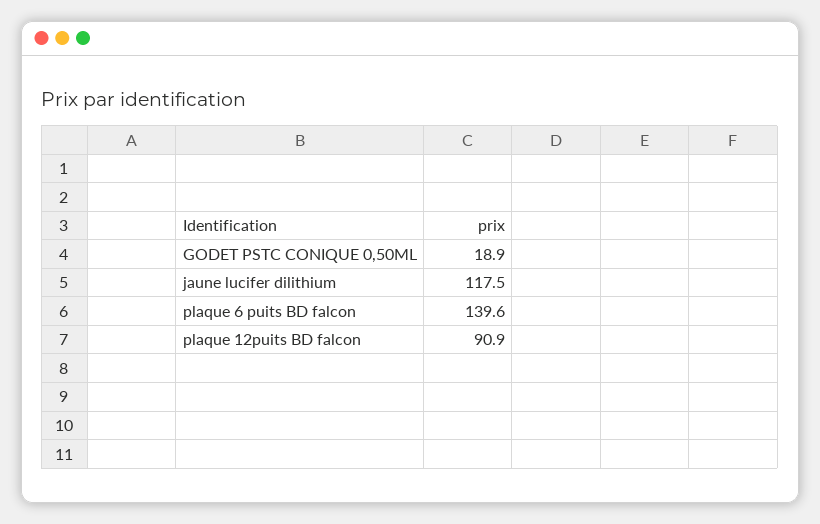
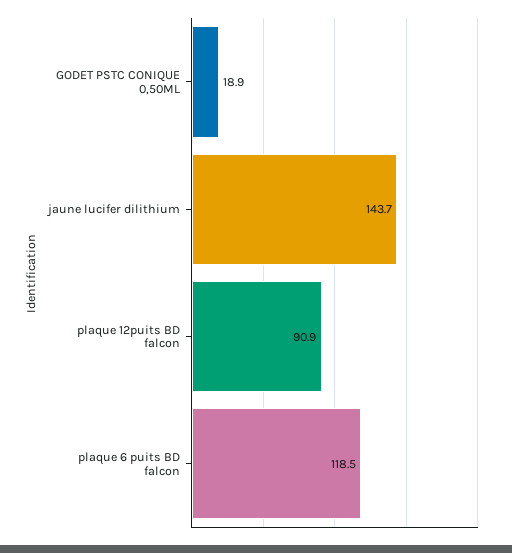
jaune lucifer dilithium: 117.5 -> 143.7
plaque 6 puits BD falcon: 139.6 -> 118.5

